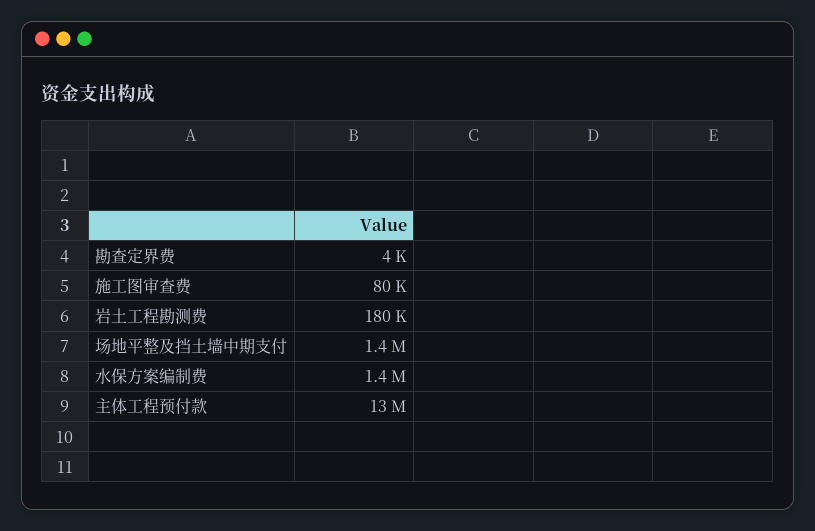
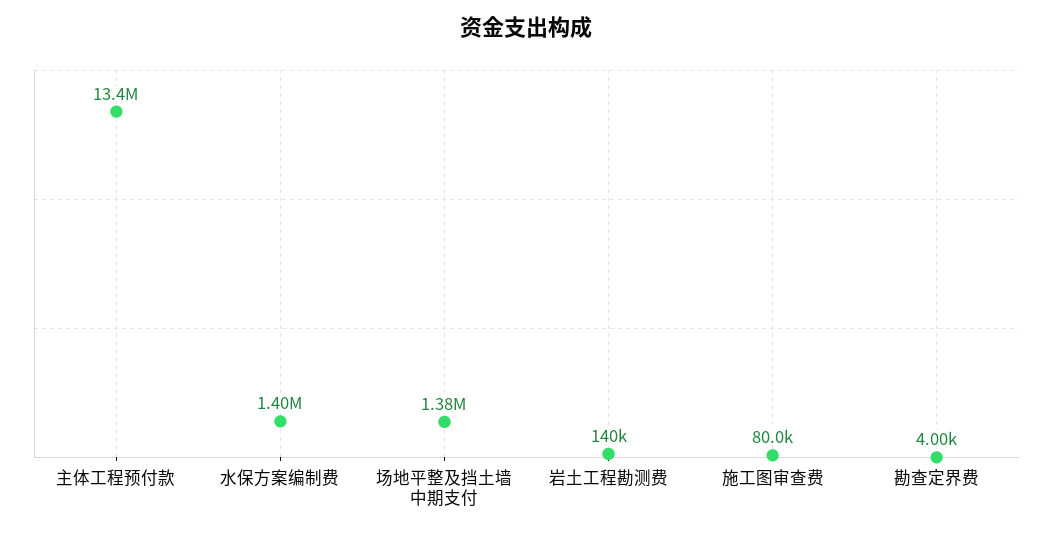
岩土工程勘测费: 180000 -> 140000

